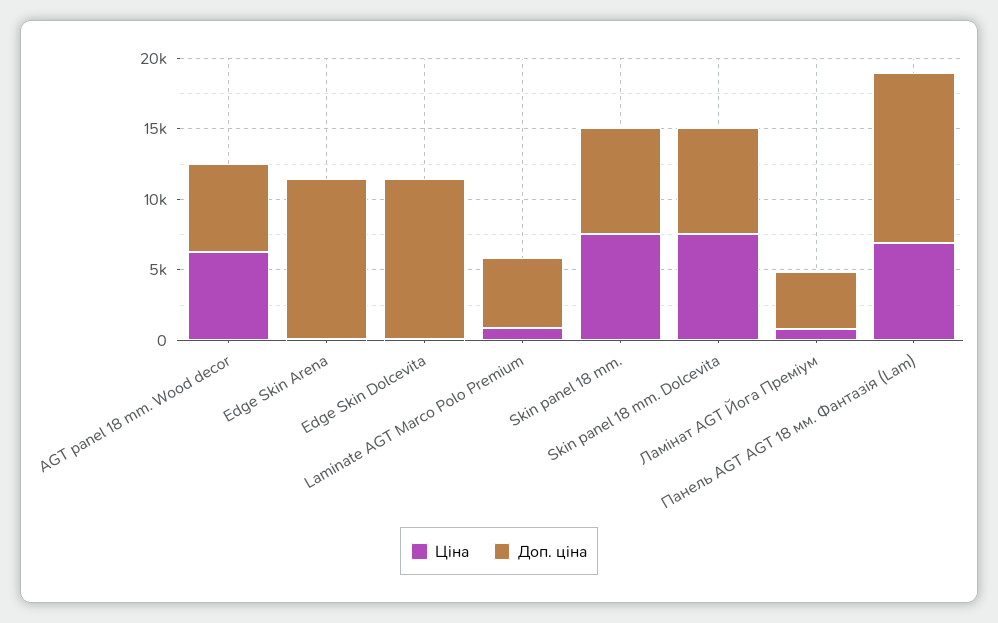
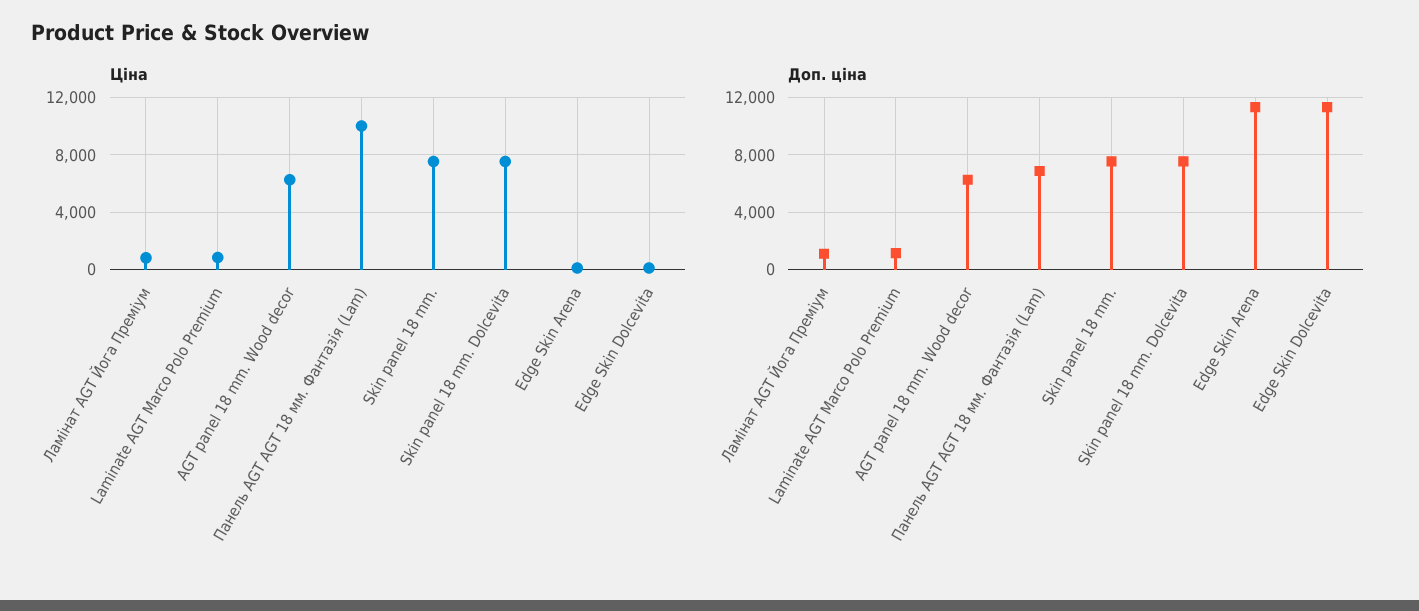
Доп. ціна, Laminate AGT Marco Polo Premium: 5000 -> 1000
Доп. ціна, Ламінат AGT Йога Преміум: 4000 -> 1000
Ціна, Панель AGT AGT 18 мм. Фантазія (Lam): 7000 -> 10000
Доп. ціна, Панель AGT AGT 18 мм. Фантазія (Lam): 12000 -> 7000

